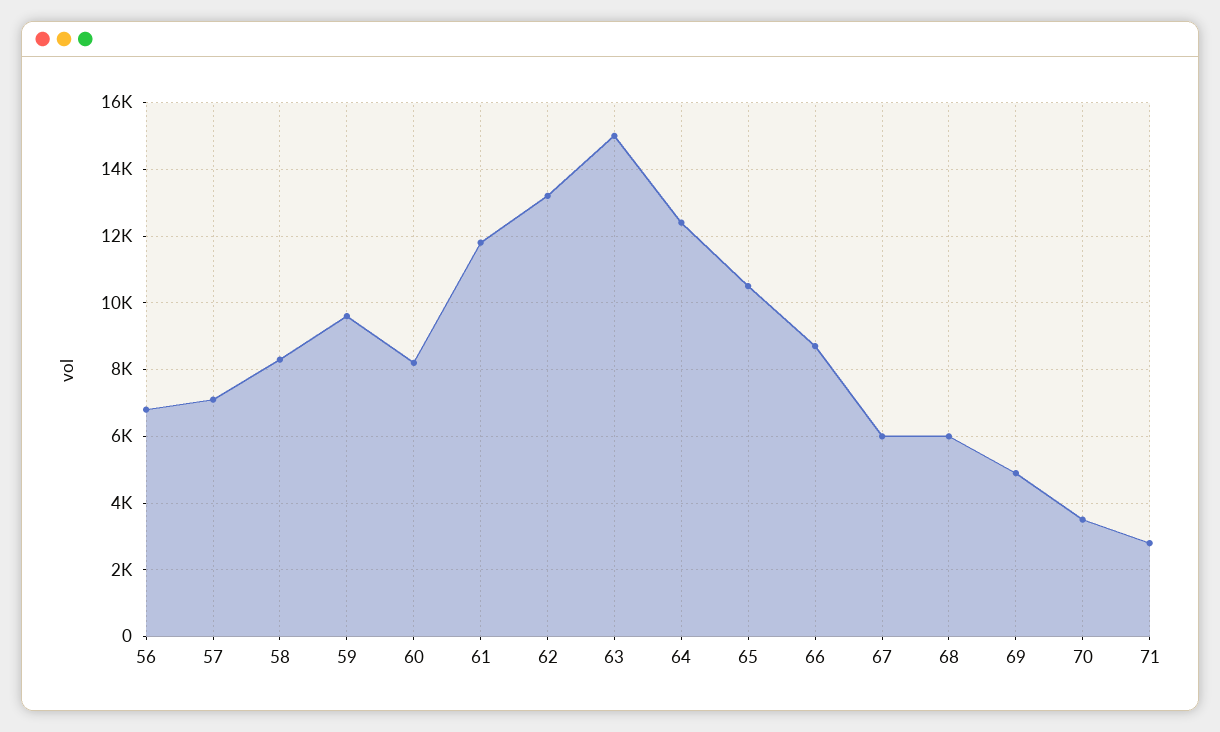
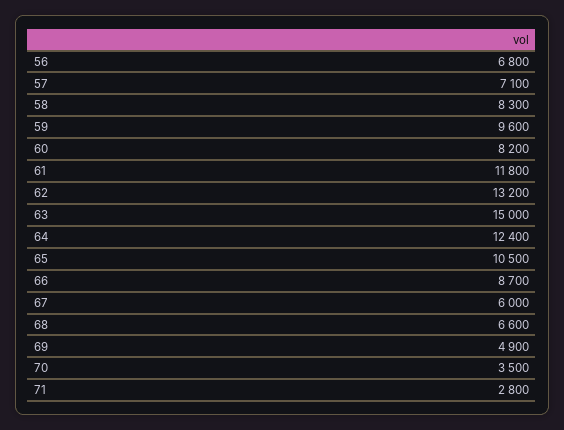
68: 6000 -> 6600

